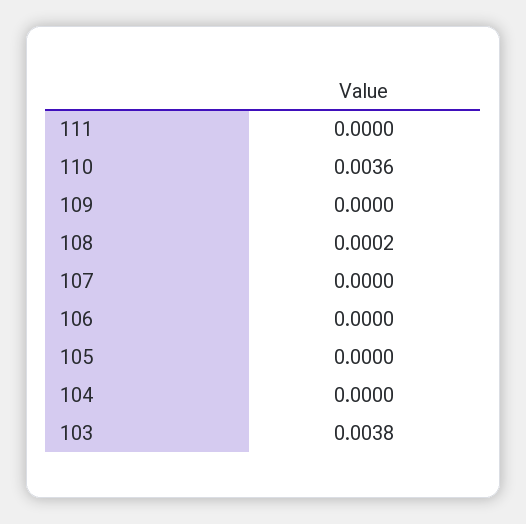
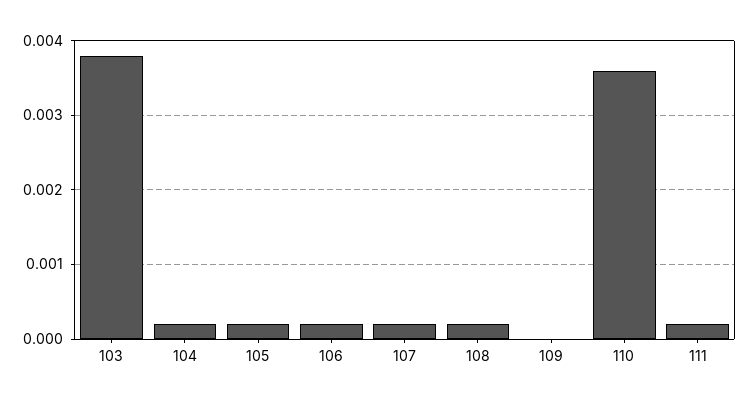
111: 0 -> 0.0002
107: 0 -> 0.0002
106: 0 -> 0.0002
105: 0 -> 0.0002
104: 0 -> 0.0002

